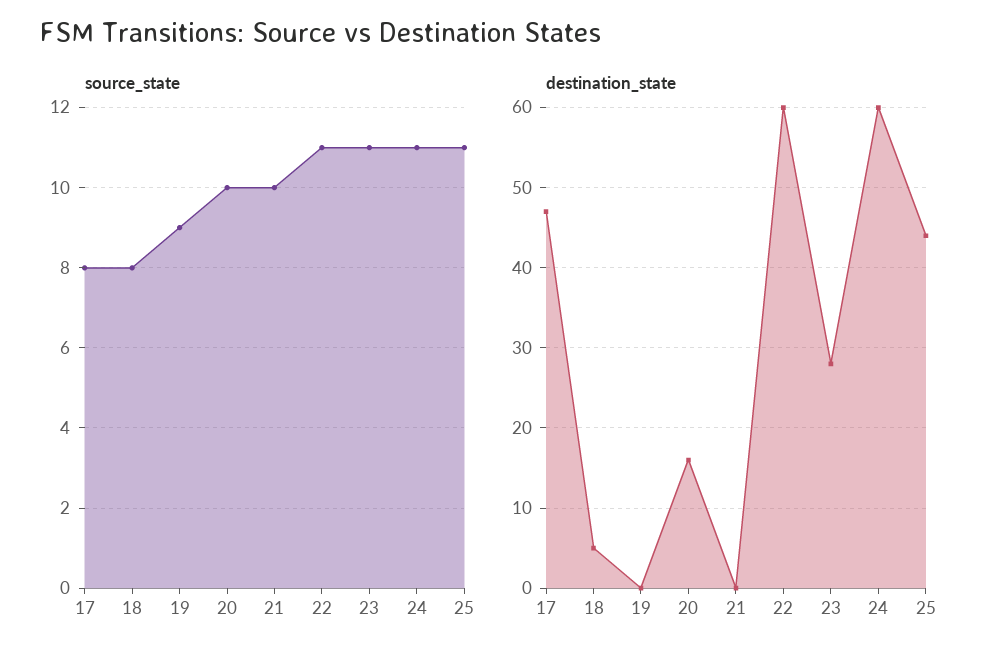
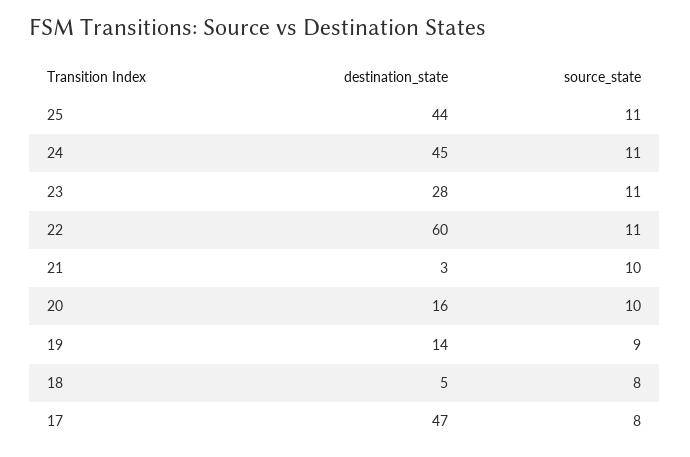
destination_state, 19: 0 -> 14
destination_state, 21: 0 -> 3
destination_state, 24: 60 -> 45

